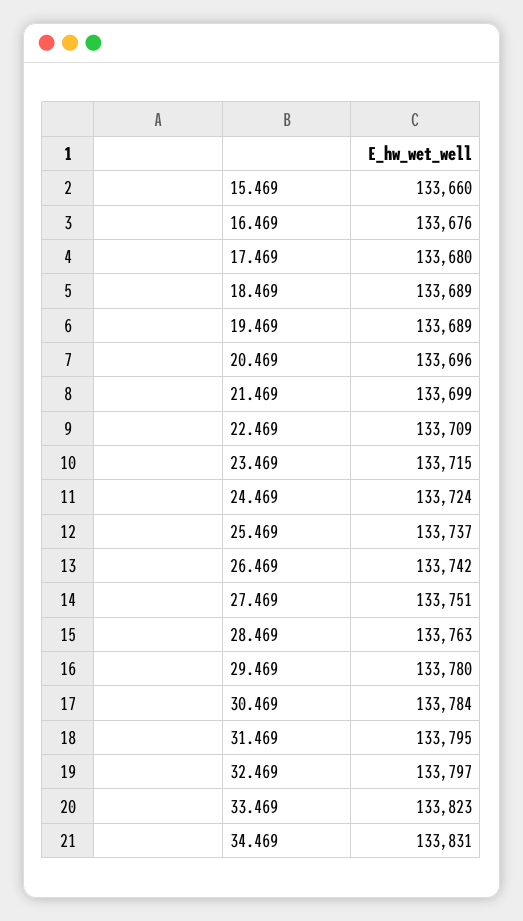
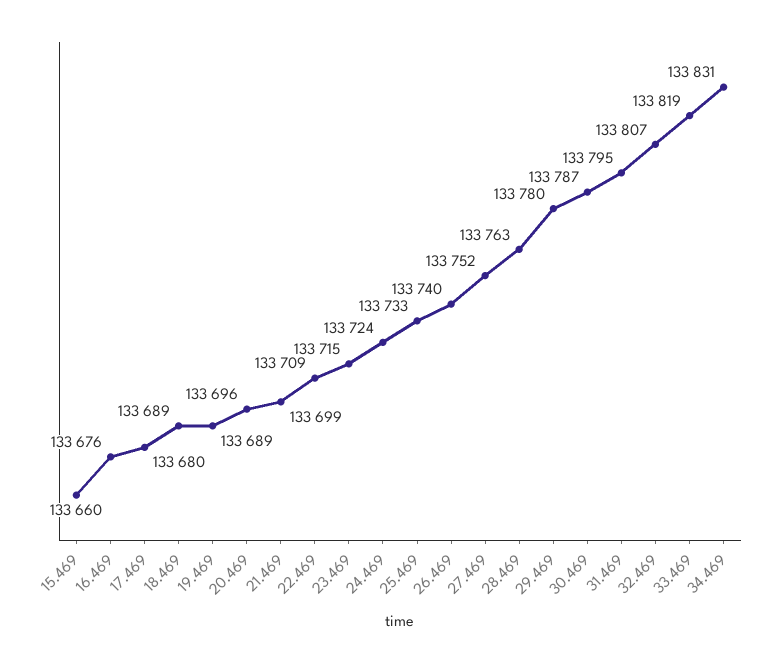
25.469: 133737 -> 133733
26.469: 133742 -> 133740
27.469: 133751 -> 133752
30.469: 133784 -> 133787
32.469: 133797 -> 133807
33.469: 133823 -> 133819

